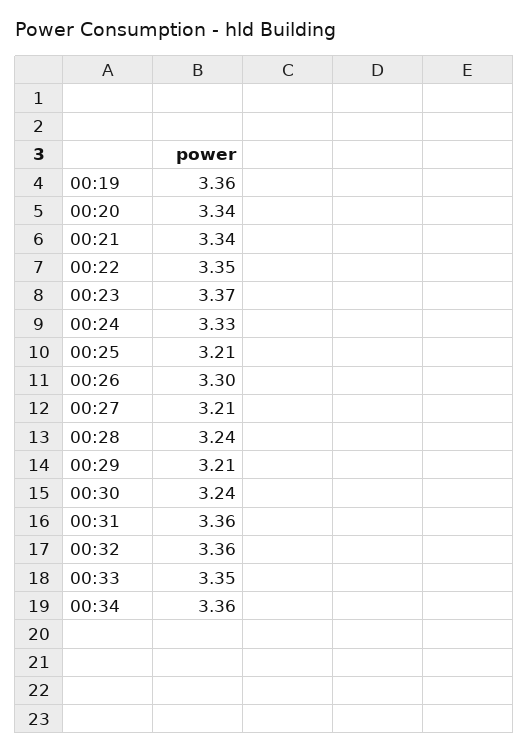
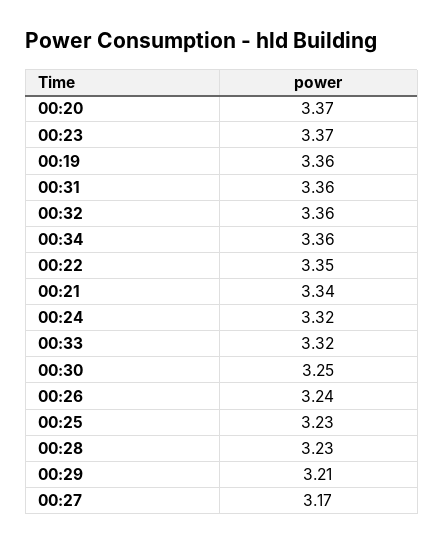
00:20: 3.34 -> 3.37
00:24: 3.33 -> 3.32
00:25: 3.21 -> 3.23
00:26: 3.3 -> 3.24
00:27: 3.21 -> 3.17
00:28: 3.24 -> 3.23
00:30: 3.24 -> 3.25
00:33: 3.35 -> 3.32

